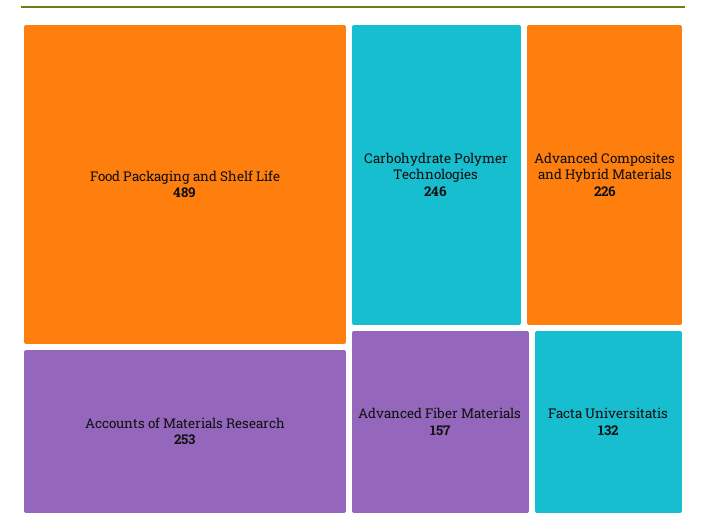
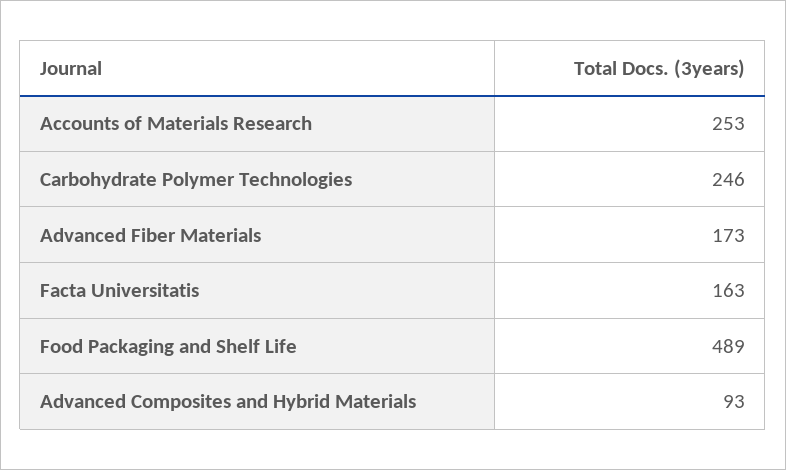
Advanced Composites and Hybrid Materials: 226 -> 93
Advanced Fiber Materials: 157 -> 173
Facta Universitatis: 132 -> 163

